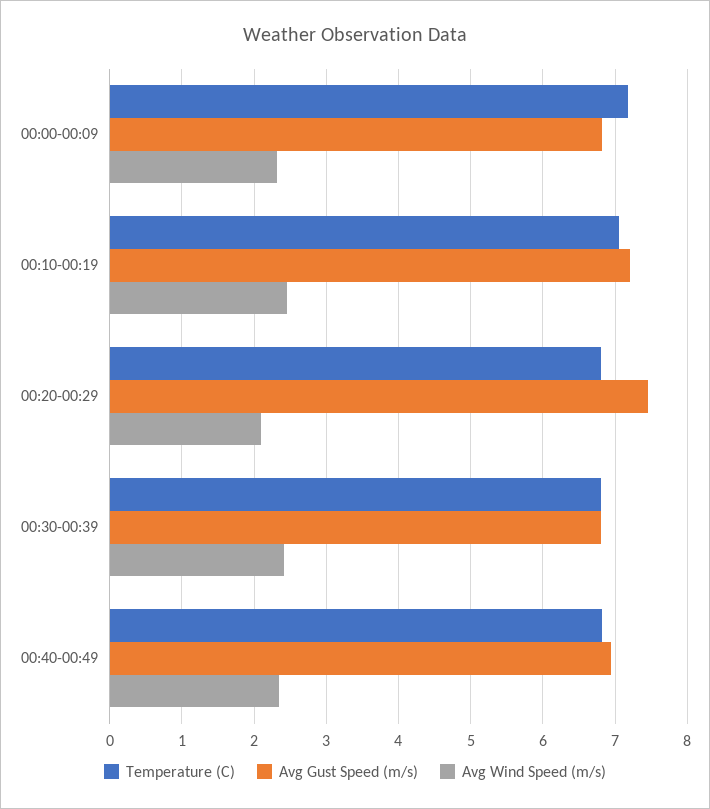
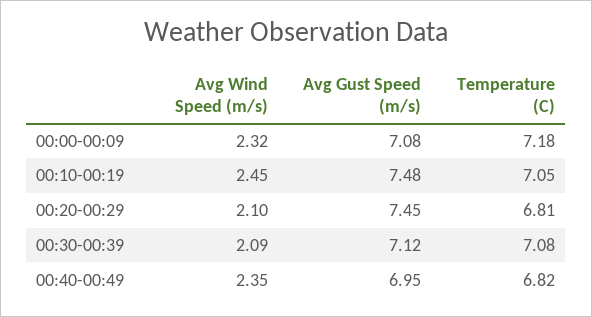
Avg Gust Speed (m/s), 00:00-00:09: 6.8 -> 7.08
Avg Gust Speed (m/s), 00:10-00:19: 7.2 -> 7.48
Temperature (C), 00:30-00:39: 6.8 -> 7.08
Avg Gust Speed (m/s), 00:30-00:39: 6.8 -> 7.12
Avg Wind Speed (m/s), 00:30-00:39: 2.4 -> 2.09

